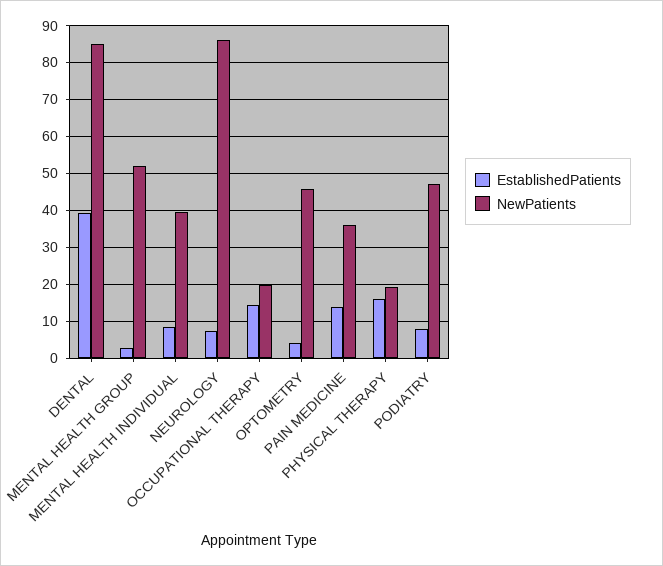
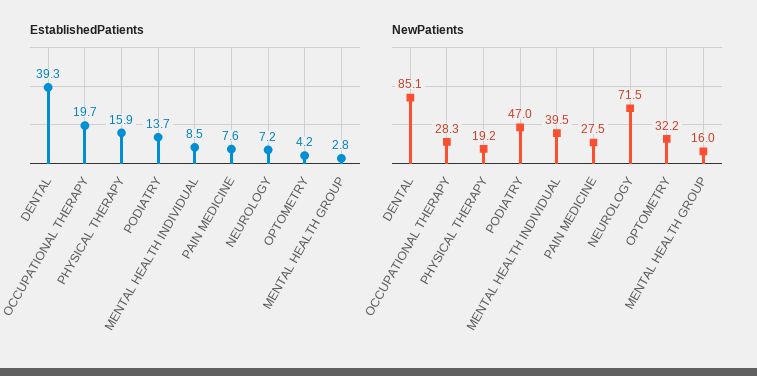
NewPatients, MENTAL HEALTH GROUP: 52 -> 16
NewPatients, NEUROLOGY: 86 -> 71.5
EstablishedPatients, OCCUPATIONAL THERAPY: 14 -> 19.7
NewPatients, OCCUPATIONAL THERAPY: 20 -> 28.3
NewPatients, OPTOMETRY: 46 -> 32.2
EstablishedPatients, PAIN MEDICINE: 14 -> 7.6
NewPatients, PAIN MEDICINE: 36 -> 27.5
EstablishedPatients, PODIATRY: 8 -> 13.7

